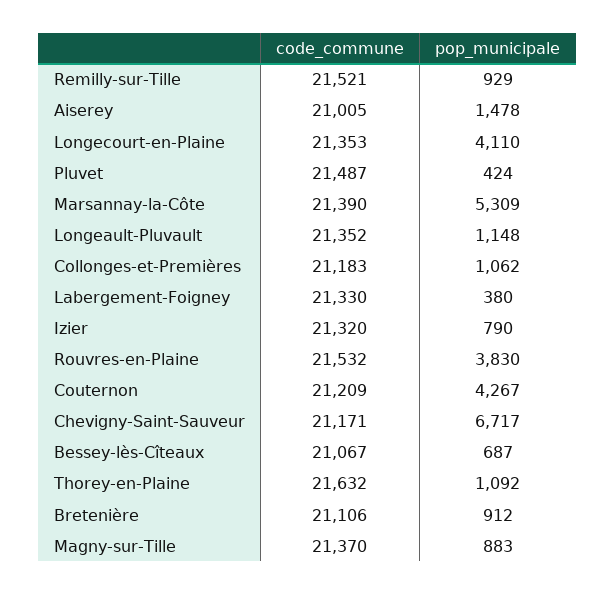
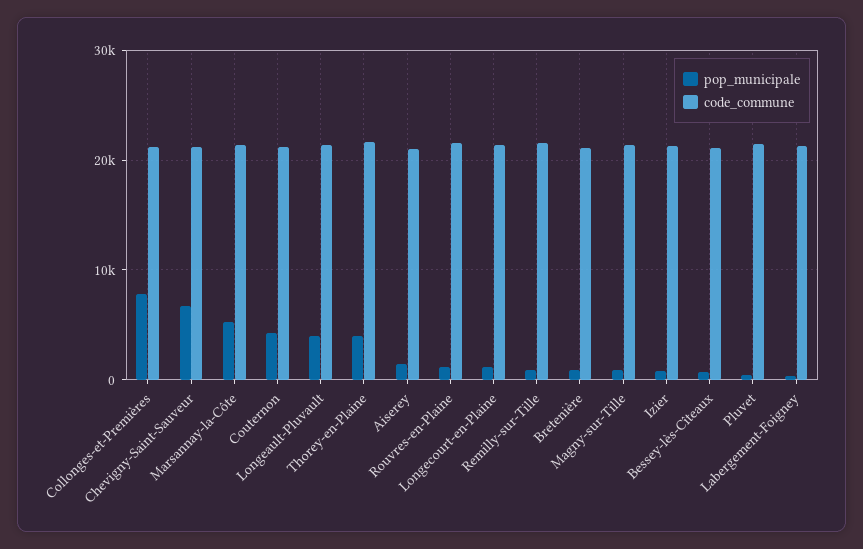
pop_municipale, Longecourt-en-Plaine: 4110 -> 1000
pop_municipale, Longeault-Pluvault: 1148 -> 4000
pop_municipale, Collonges-et-Premières: 1062 -> 8000
pop_municipale, Rouvres-en-Plaine: 3830 -> 1000
pop_municipale, Thorey-en-Plaine: 1092 -> 4000

